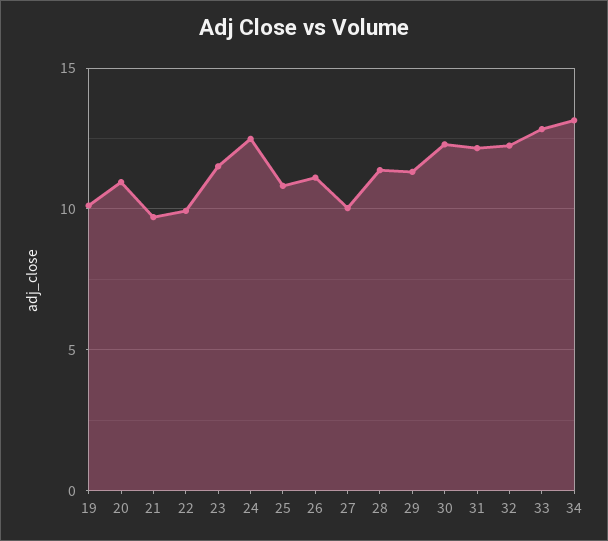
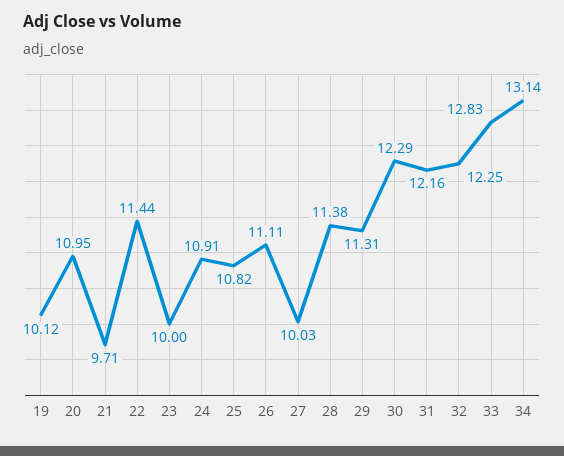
22: 10 -> 11.44
23: 11.5 -> 10
24: 12.5 -> 10.91

